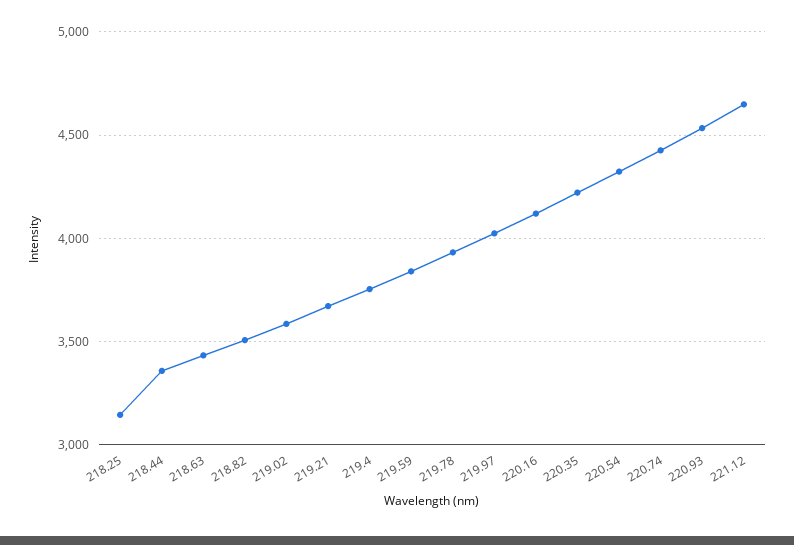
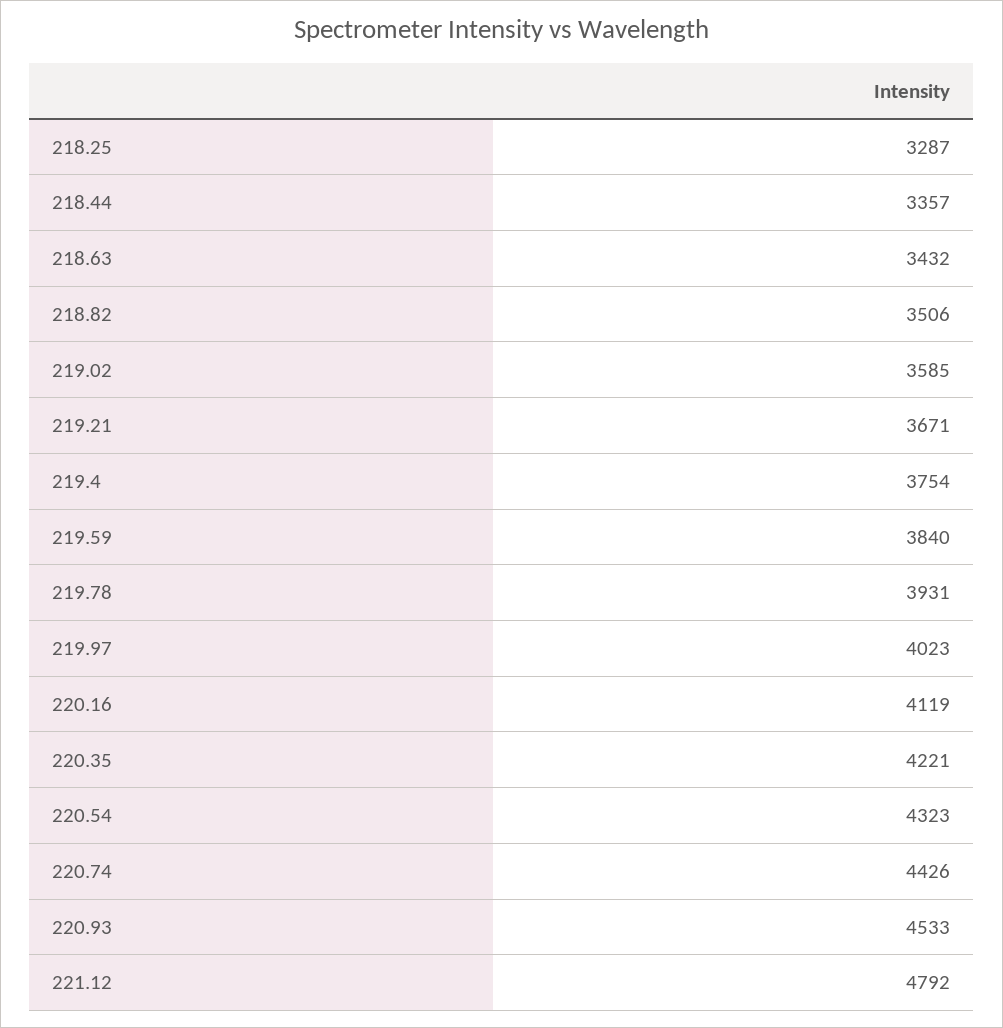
218.25: 3150 -> 3287
221.12: 4650 -> 4792

